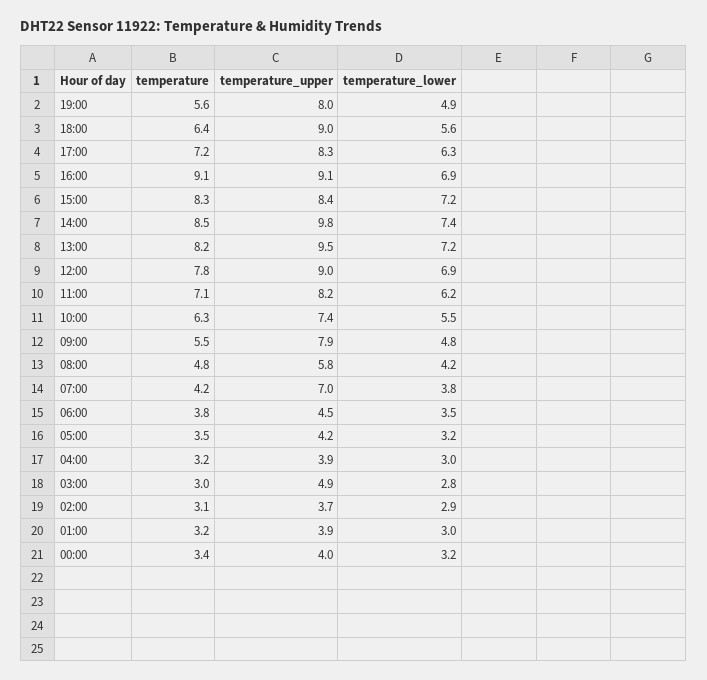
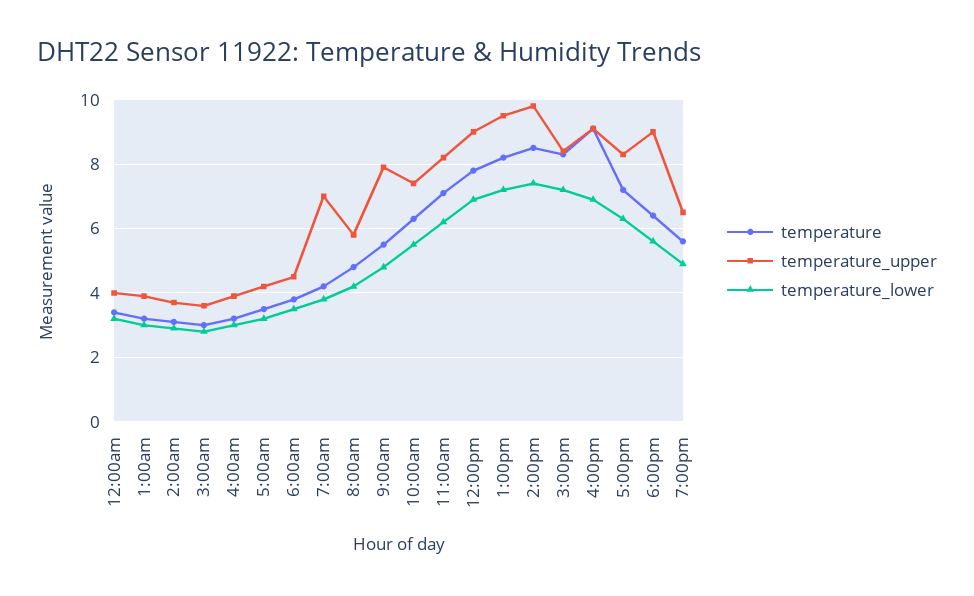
temperature_upper, 19:00: 8 -> 6.5
temperature_upper, 03:00: 4.9 -> 3.5

